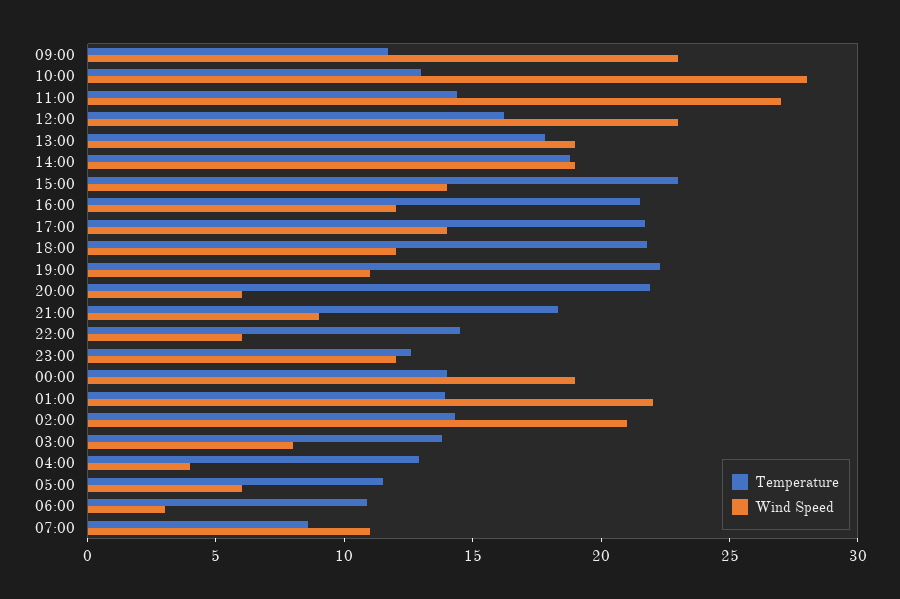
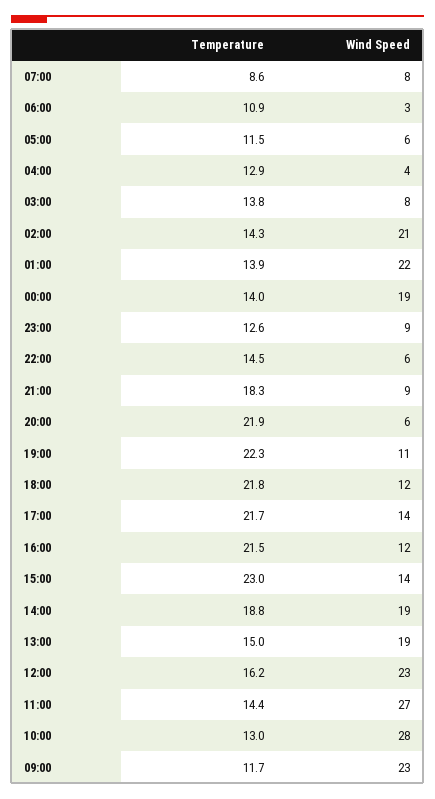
Temperature, 13:00: 18 -> 15
Wind Speed, 23:00: 12 -> 9
Wind Speed, 07:00: 11 -> 8

